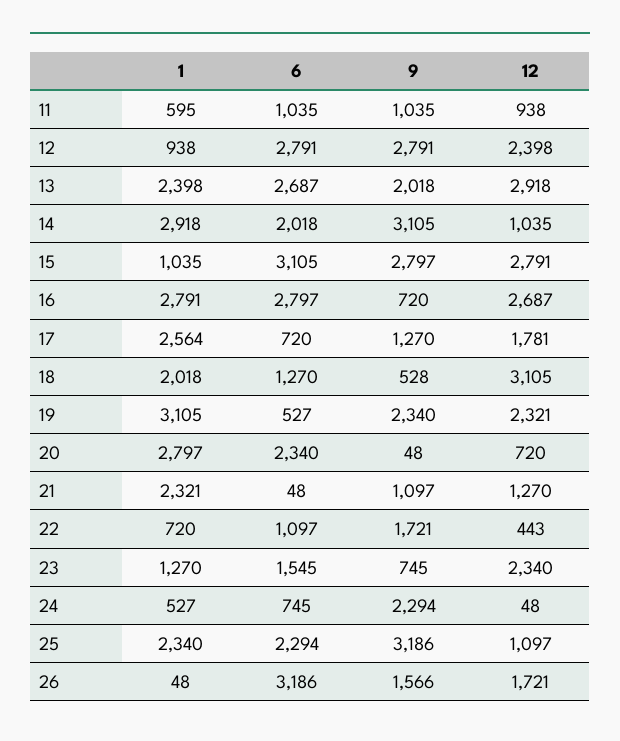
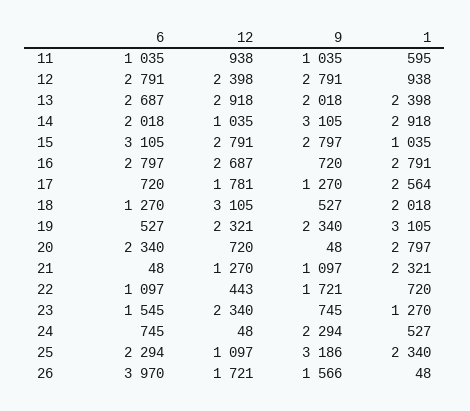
9, 18: 528 -> 527
6, 26: 3186 -> 3970

